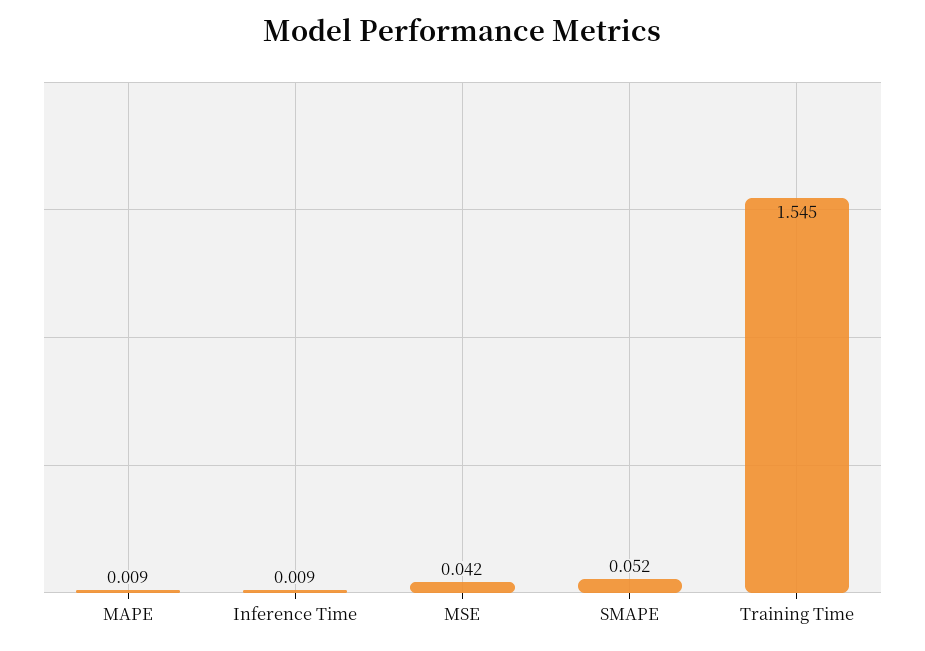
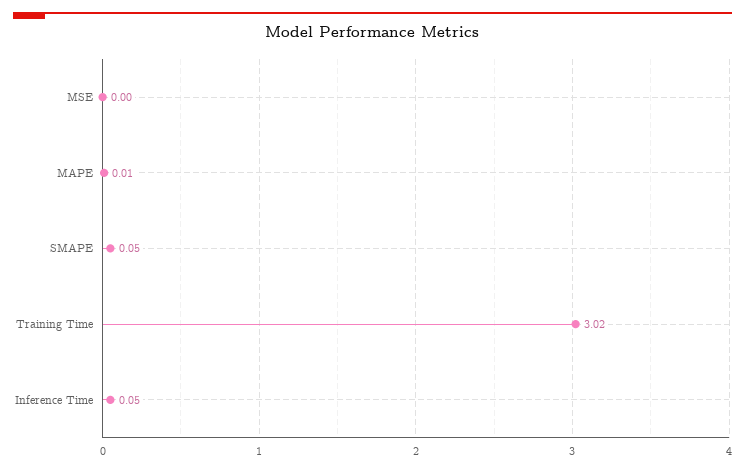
Inference Time: 0.009 -> 0.05
MSE: 0.042 -> 0
Training Time: 1.545 -> 3.02

